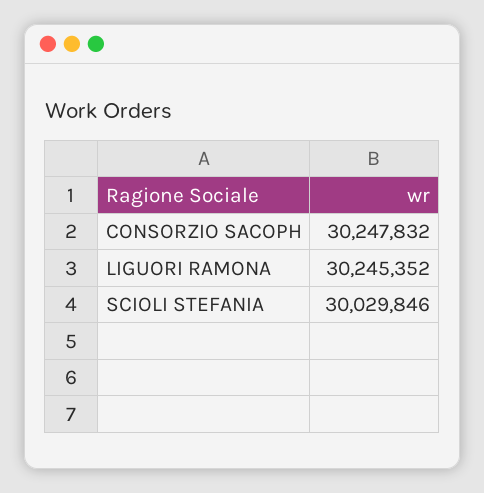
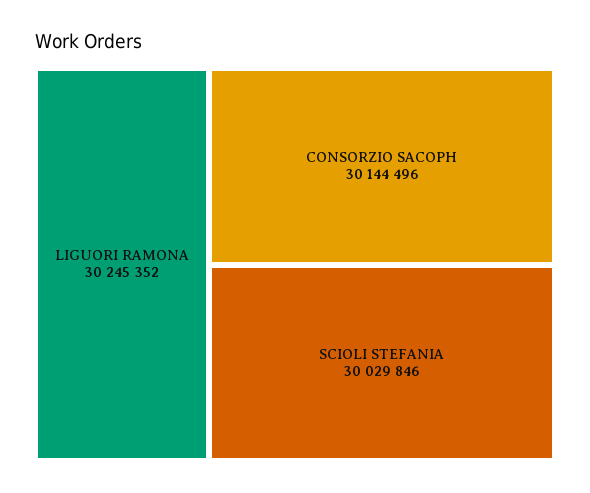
CONSORZIO SACOPH: 30247832 -> 30144496

